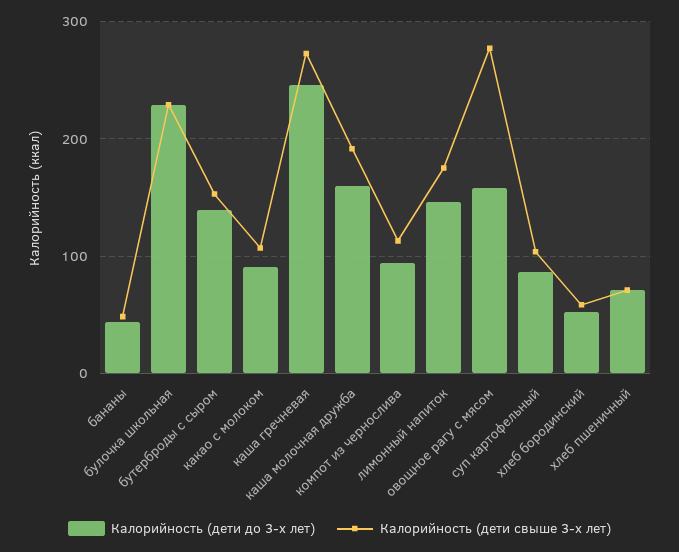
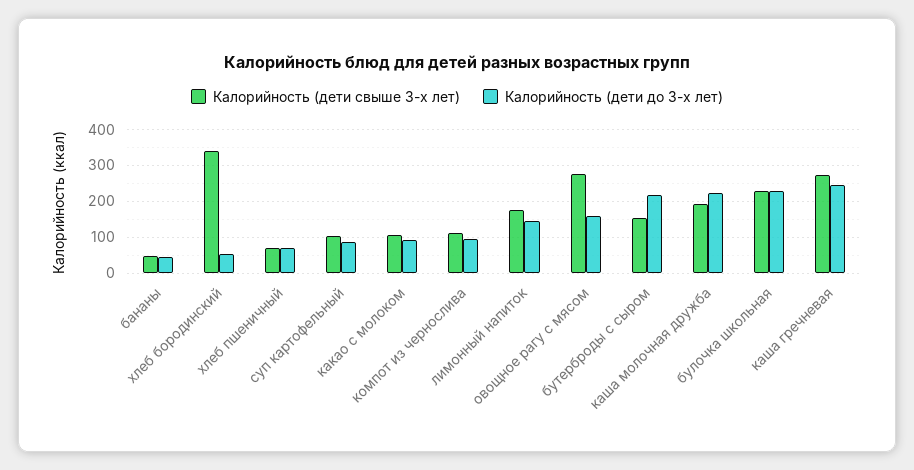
Калорийность (дети до 3-х лет), бутерброды с сыром: 140 -> 220
Калорийность (дети до 3-х лет), каша молочная дружба: 160 -> 220
Калорийность (дети свыше 3-х лет), хлеб бородинский: 60 -> 340

